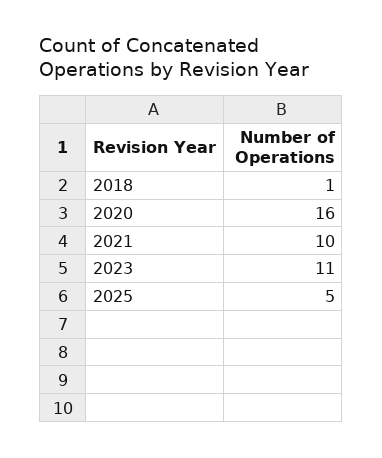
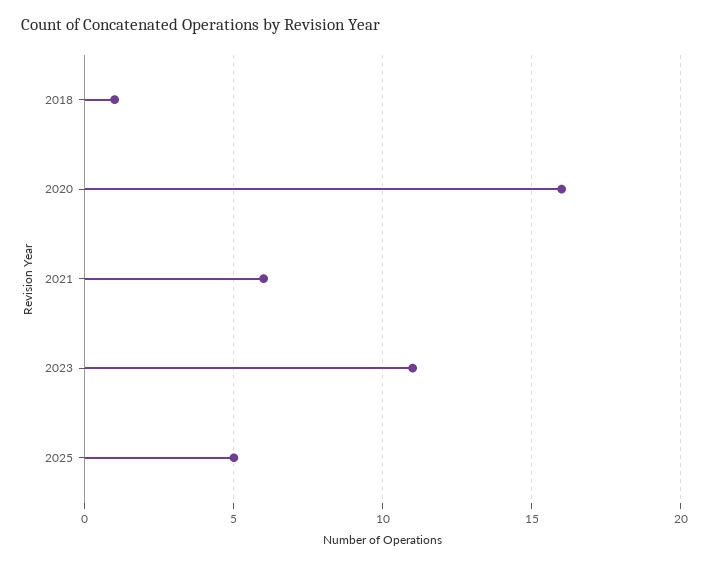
2021: 10 -> 6

